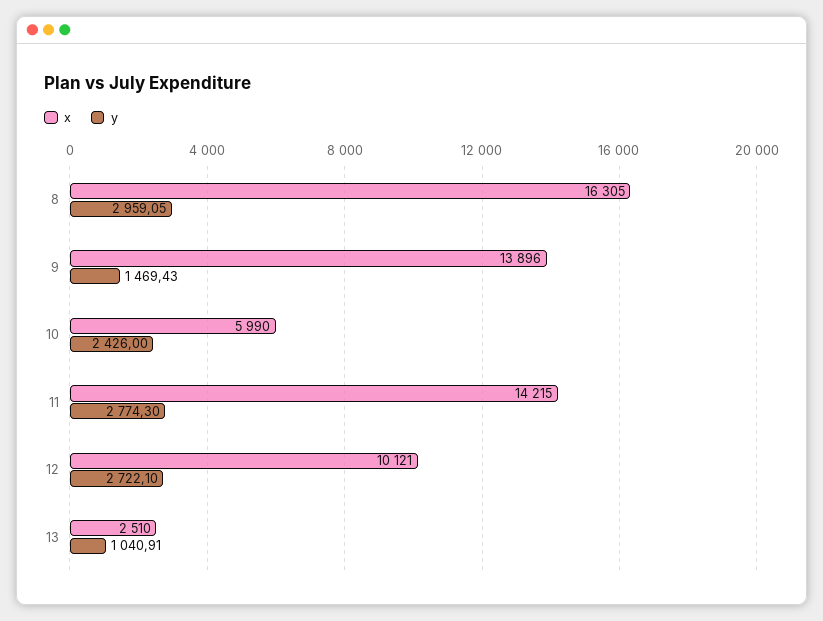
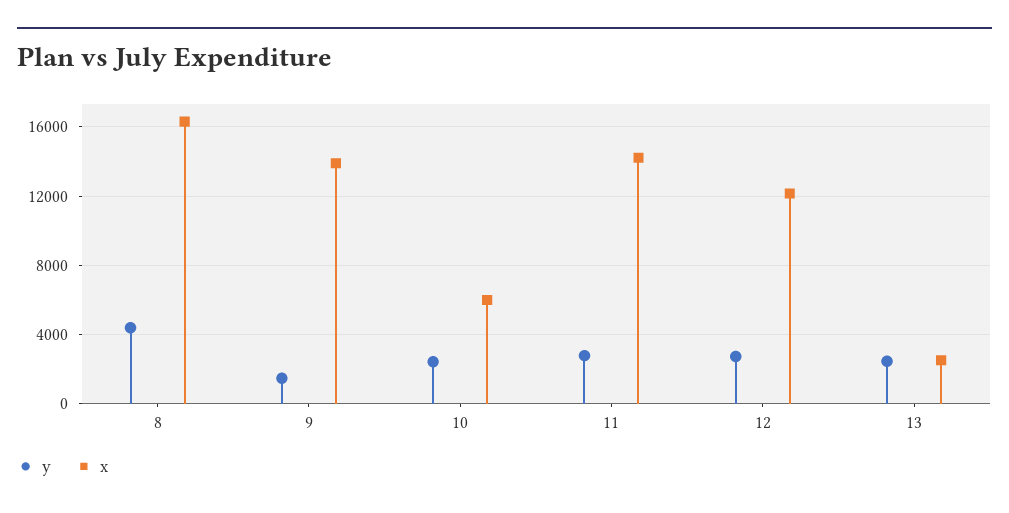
y, 8: 2959.05 -> 4500
x, 12: 10121 -> 12000
y, 13: 1040.91 -> 2500

